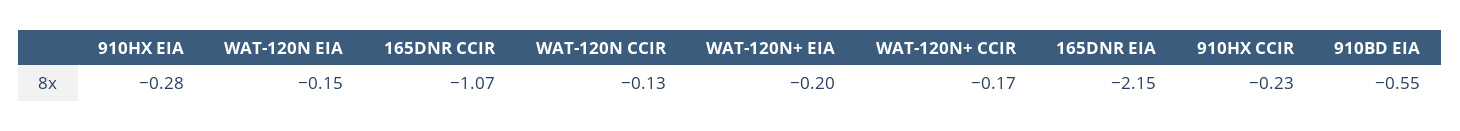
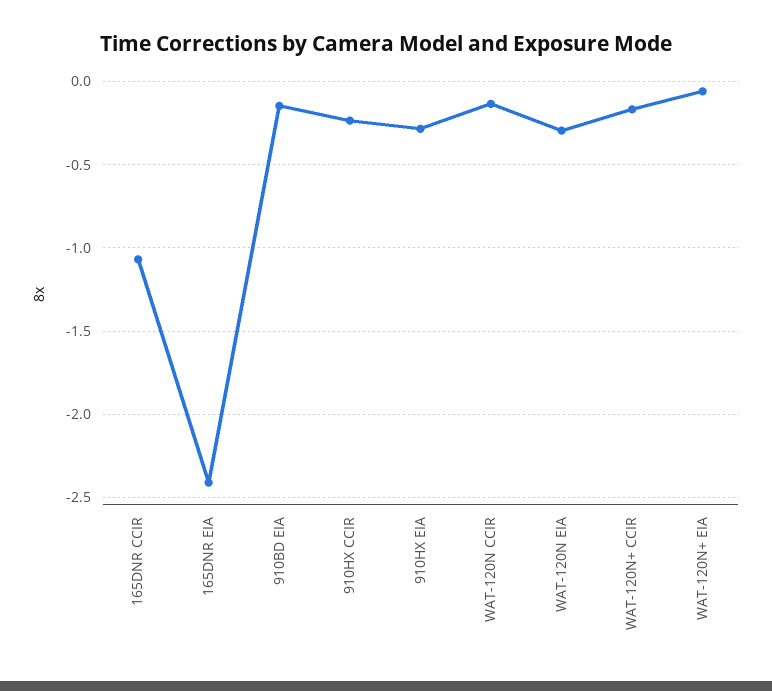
WAT-120N EIA: -0.15 -> -0.3
WAT-120N+ EIA: -0.2 -> -0.05
165DNR EIA: -2.15 -> -2.4
910BD EIA: -0.55 -> -0.15

